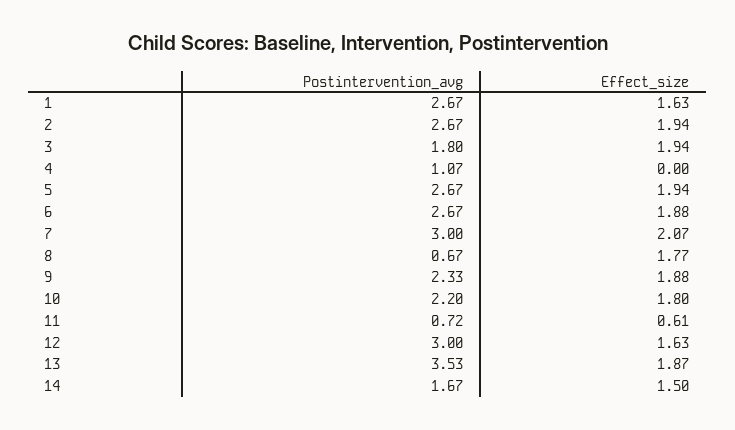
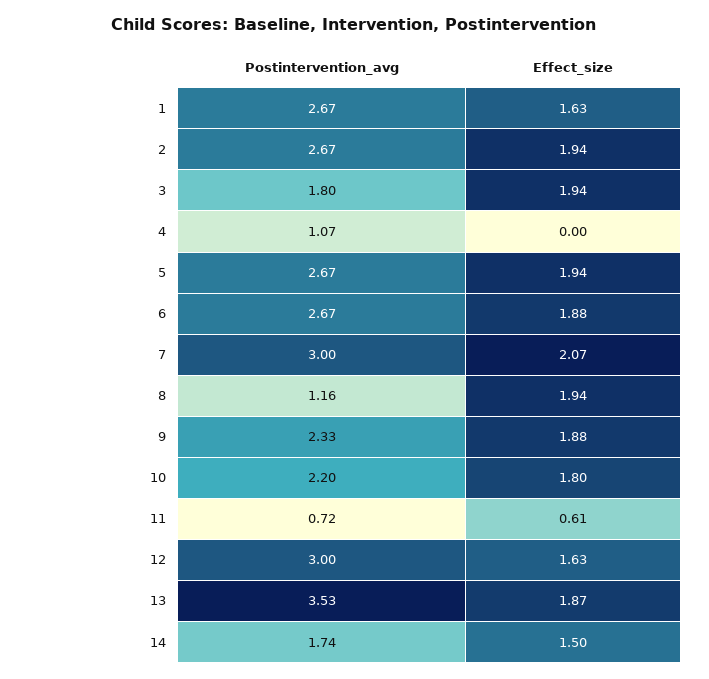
Postintervention_avg, 8: 0.67 -> 1.16
Effect_size, 8: 1.77 -> 1.94
Postintervention_avg, 14: 1.67 -> 1.74

